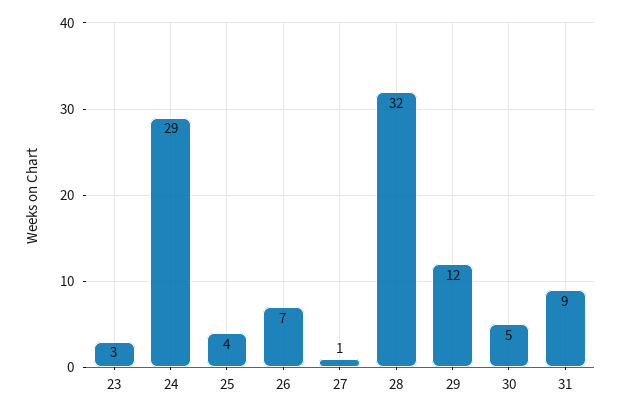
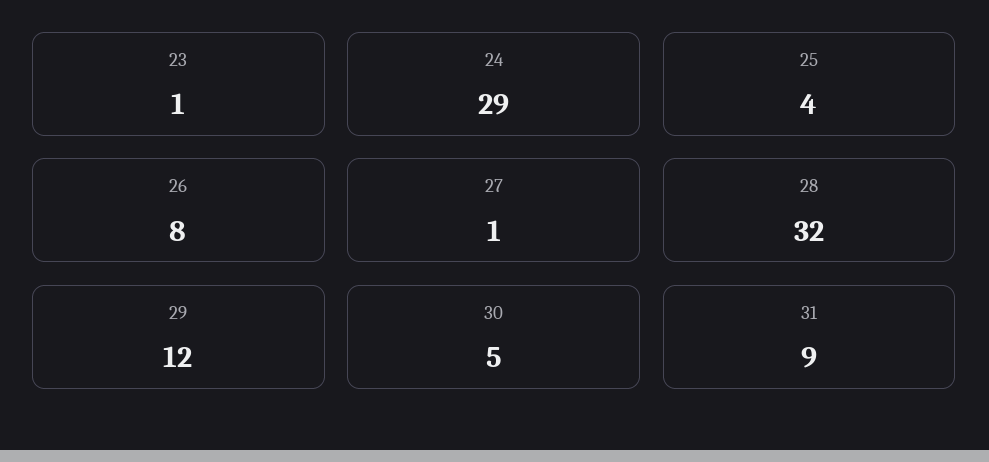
23: 3 -> 1
26: 7 -> 8

